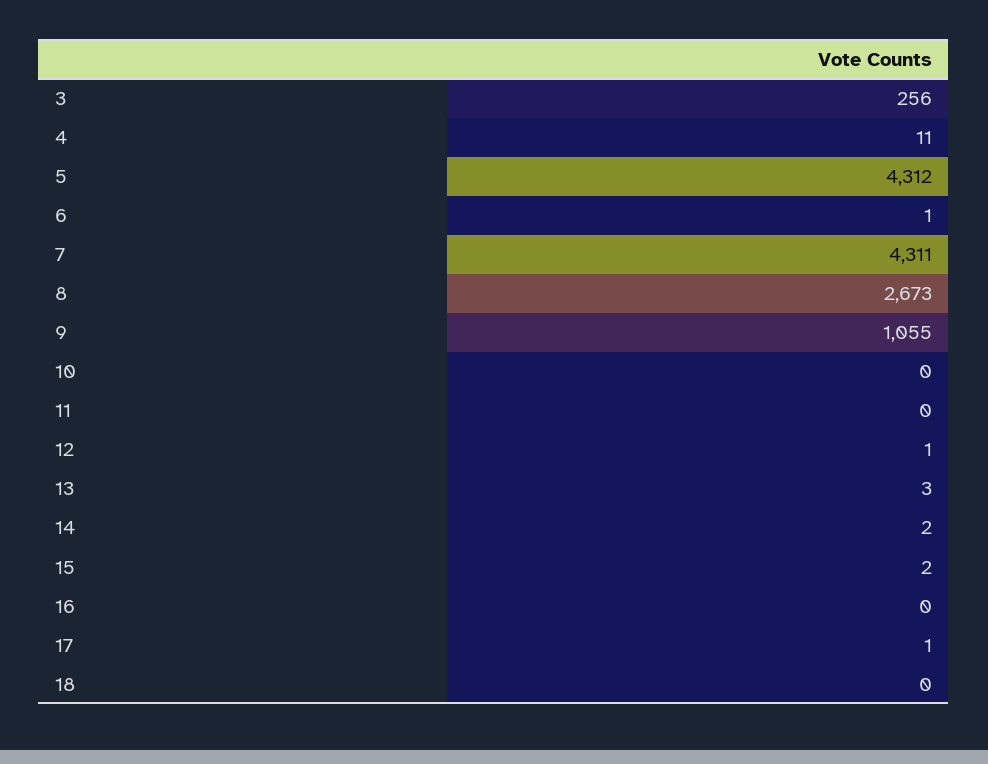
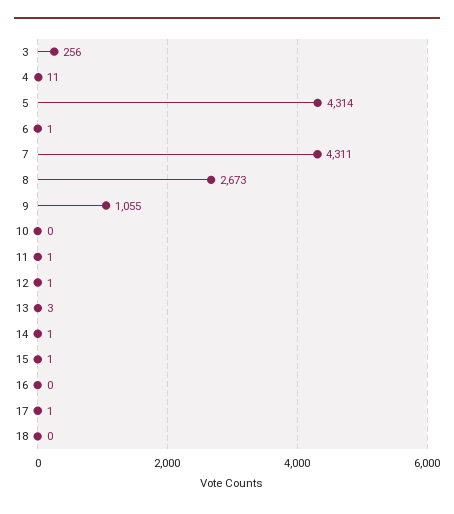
5: 4312 -> 4314
11: 0 -> 1
14: 2 -> 1
15: 2 -> 1

